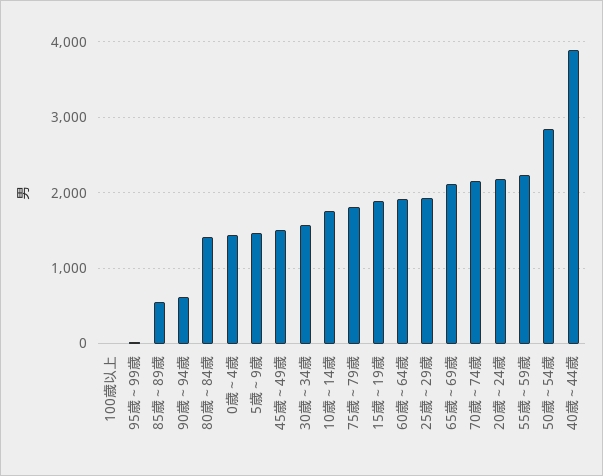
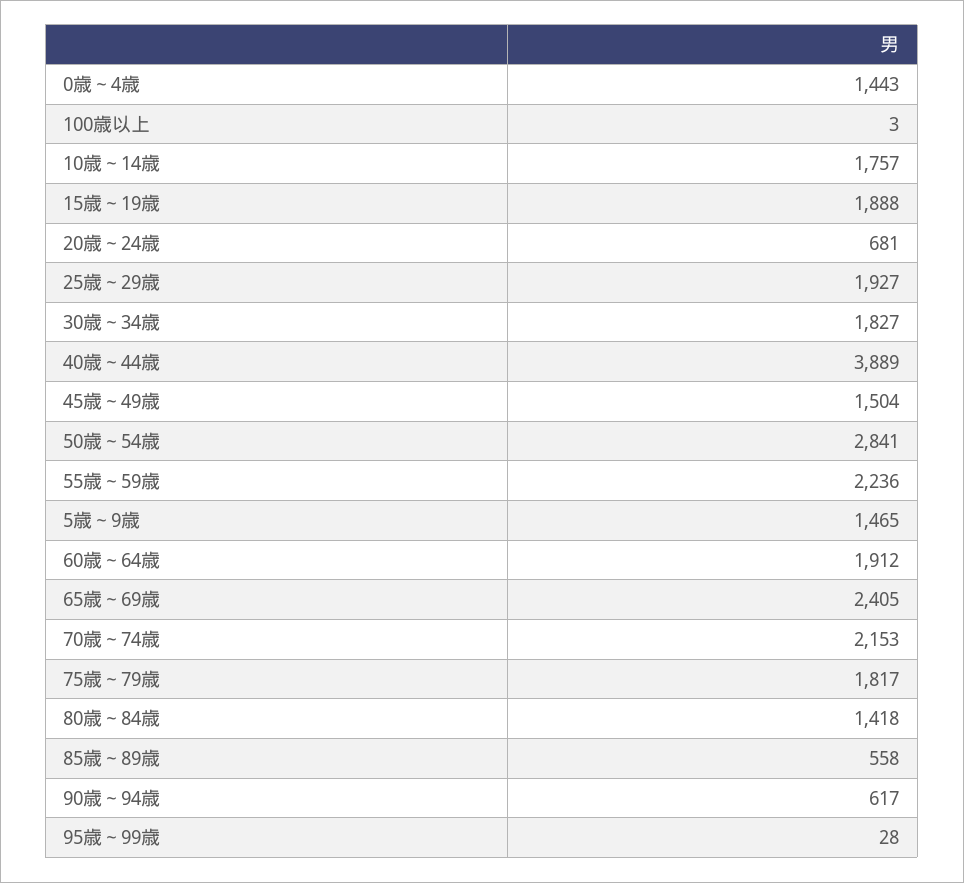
30歳～34歳: 1600 -> 1827
65歳～69歳: 2100 -> 2405
20歳～24歳: 2200 -> 681

